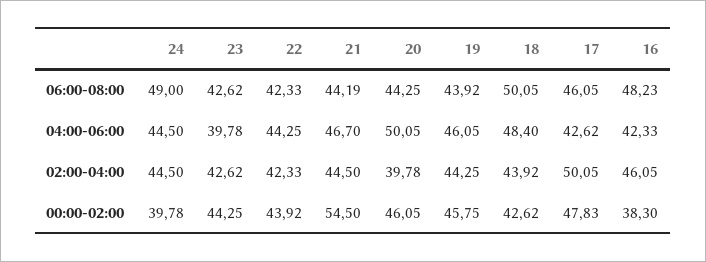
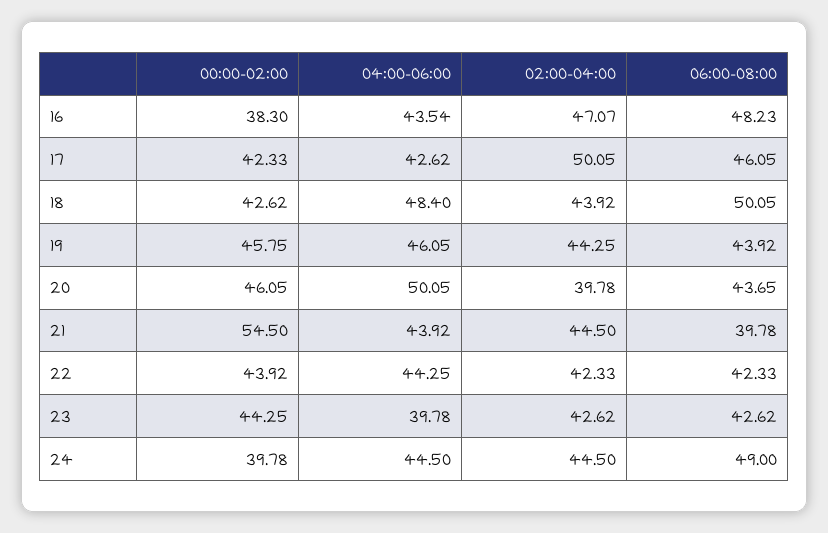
21, 06:00-08:00: 44.19 -> 39.78
20, 06:00-08:00: 44.25 -> 43.65
21, 04:00-06:00: 46.7 -> 43.92
16, 04:00-06:00: 42.33 -> 43.54
16, 02:00-04:00: 46.05 -> 47.07
17, 00:00-02:00: 47.83 -> 42.33

